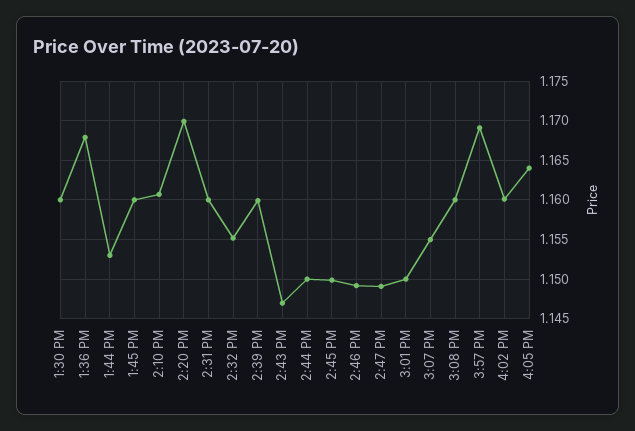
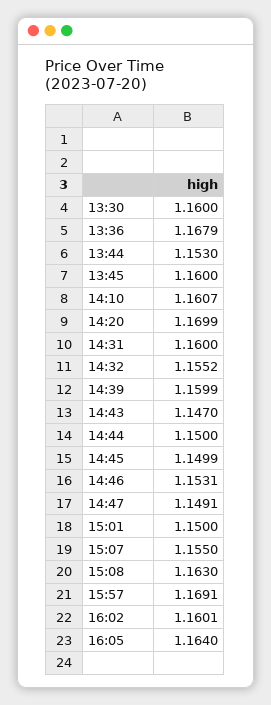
2:46 PM: 1.149 -> 1.1531
3:08 PM: 1.16 -> 1.163

